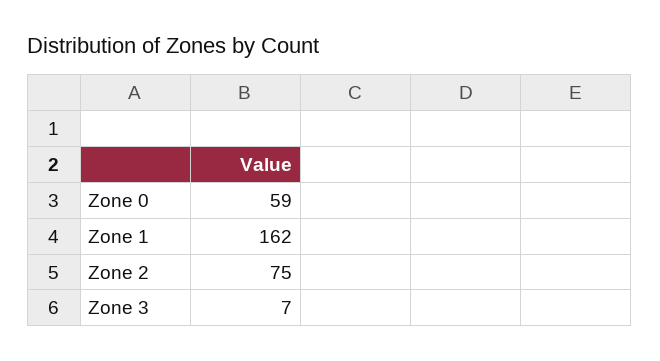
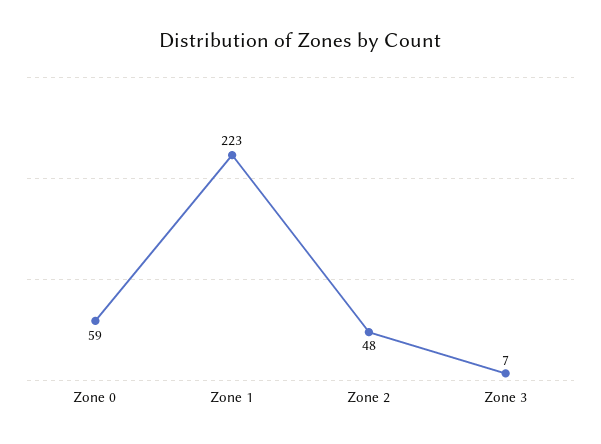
Zone 1: 162 -> 223
Zone 2: 75 -> 48

